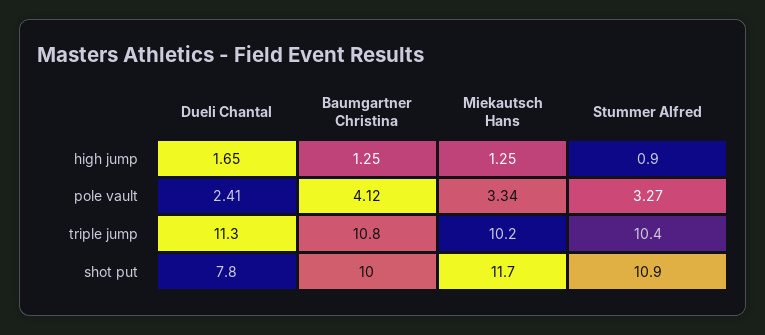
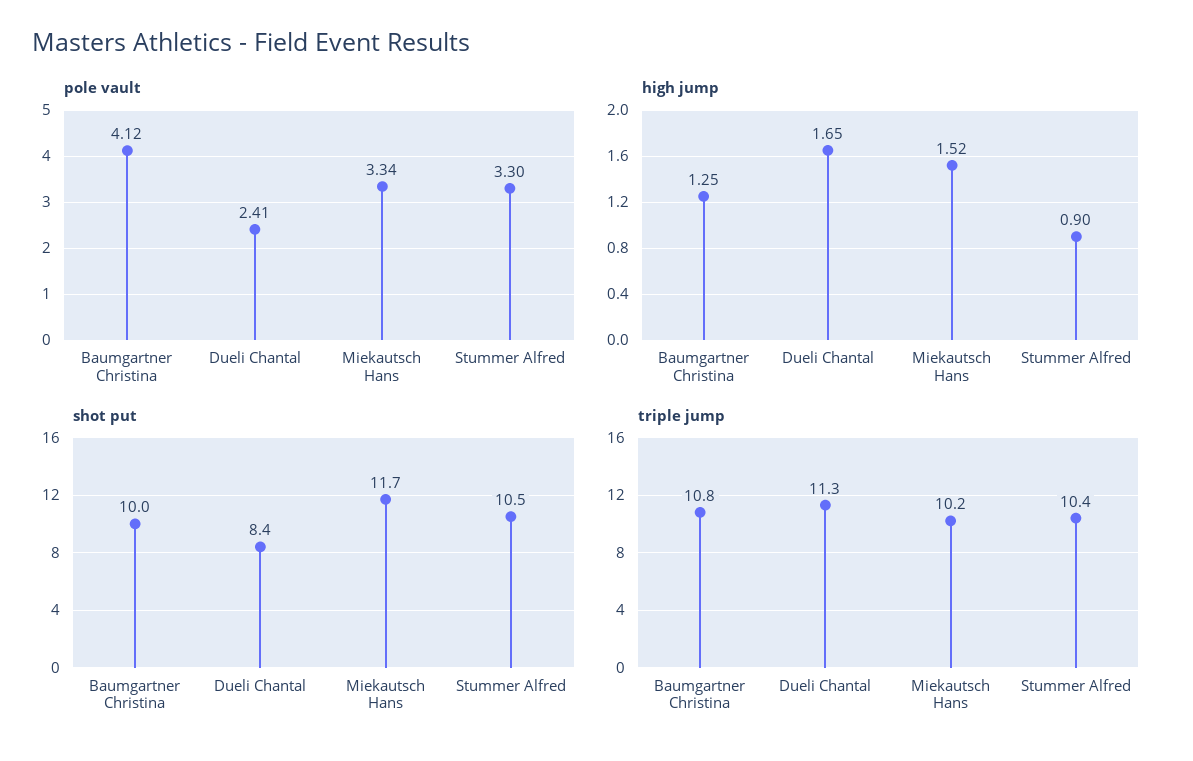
high jump, Miekautsch Hans: 1.25 -> 1.52
pole vault, Stummer Alfred: 3.27 -> 3.3
shot put, Dueli Chantal: 7.8 -> 8.4
shot put, Stummer Alfred: 10.9 -> 10.5

